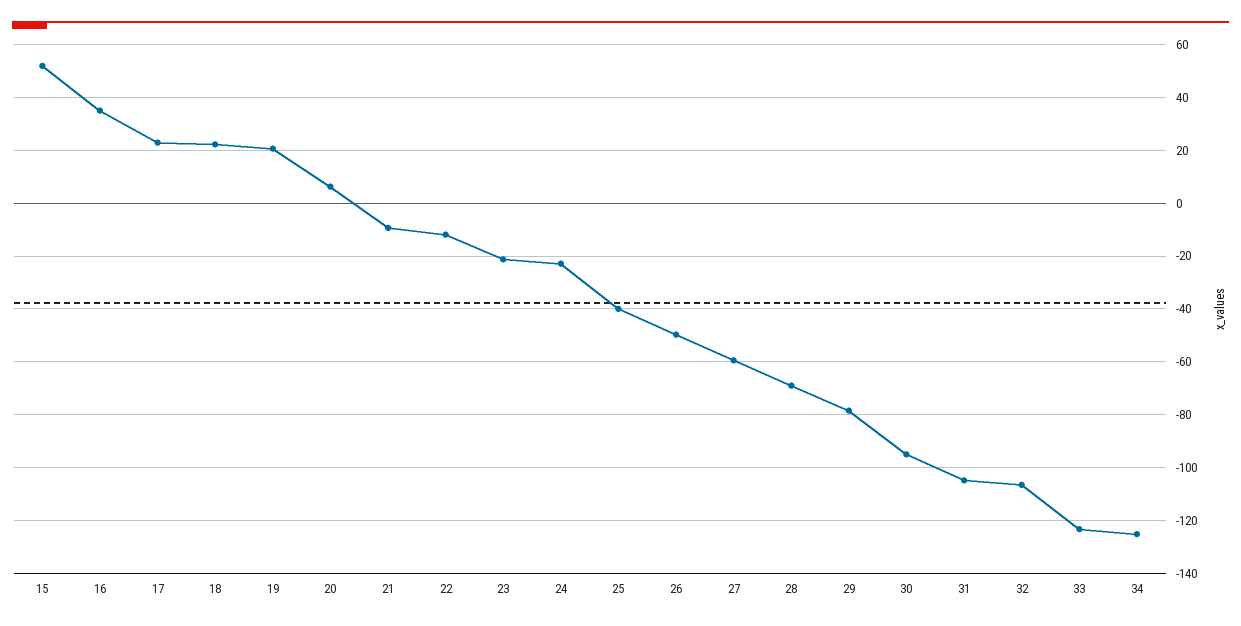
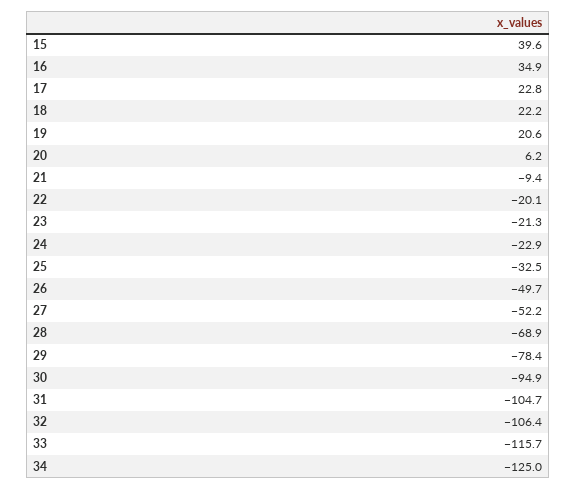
15: 52.5 -> 39.6
22: -12.5 -> -20.1
25: -40 -> -32.5
27: -60 -> -52.2
33: -122.5 -> -115.7

